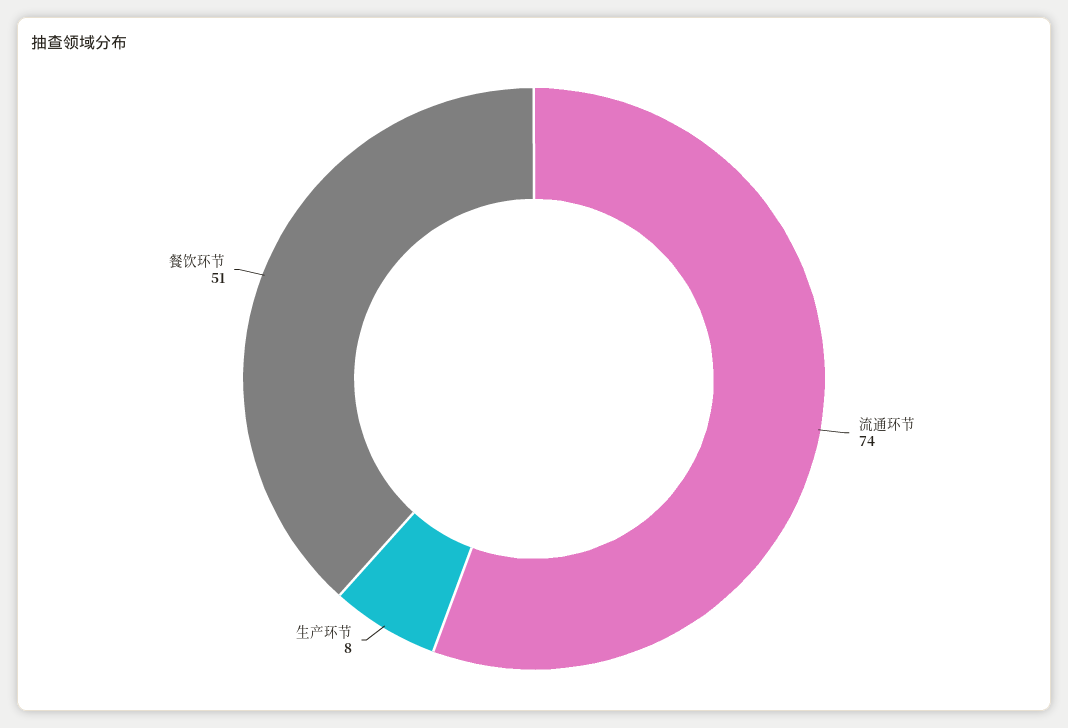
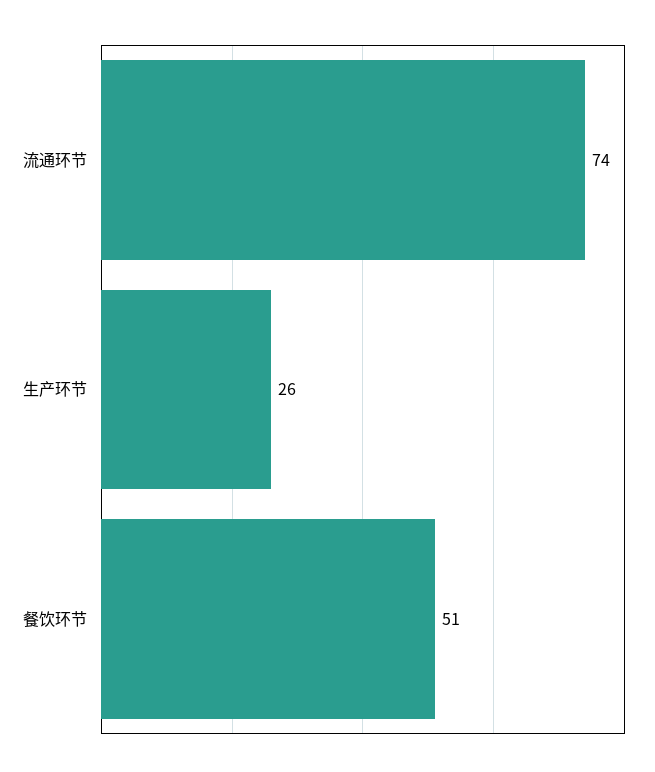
生产环节: 8 -> 26

